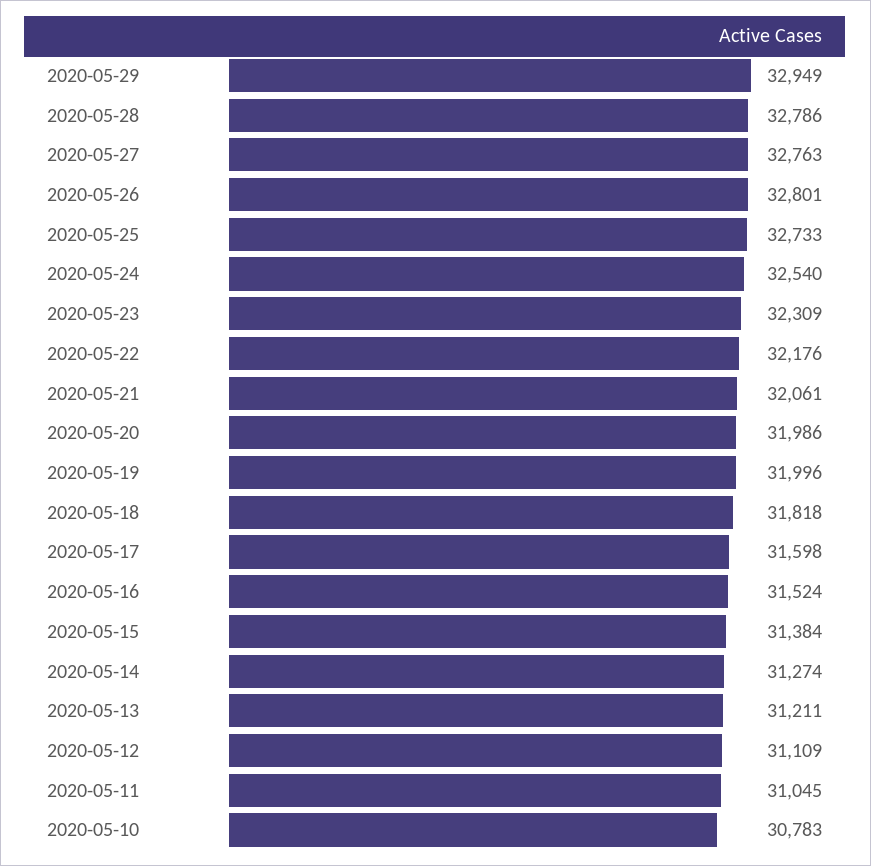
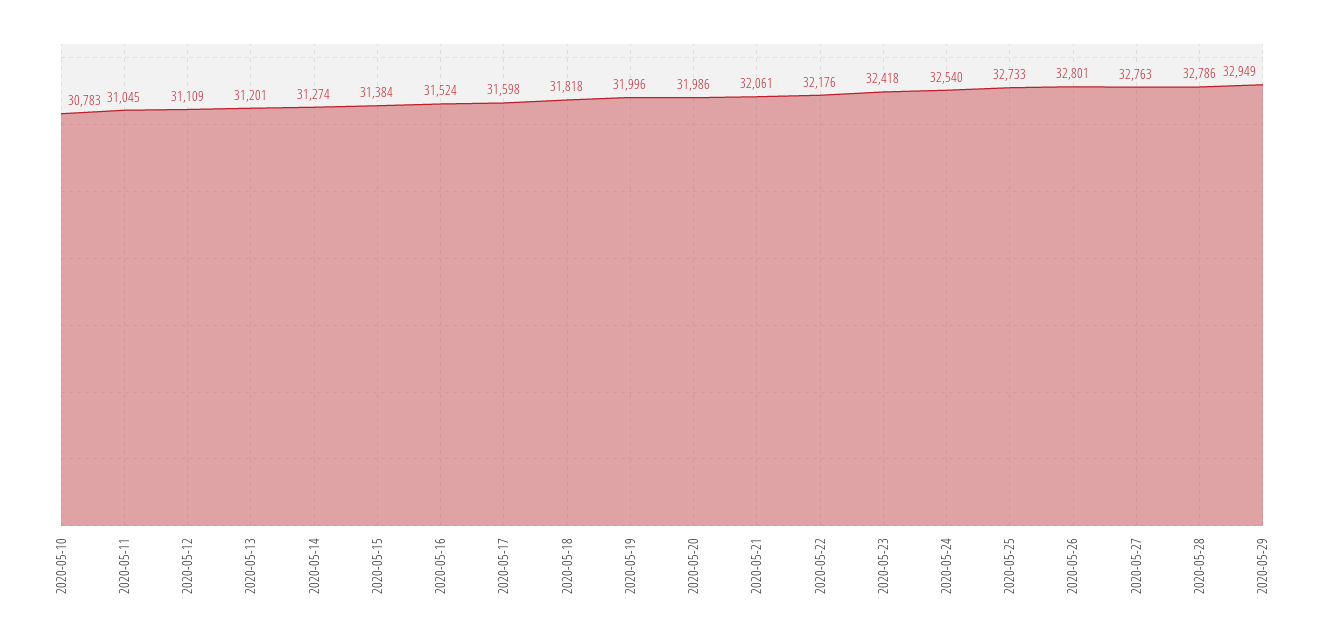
2020-05-23: 32309 -> 32418
2020-05-13: 31211 -> 31201

